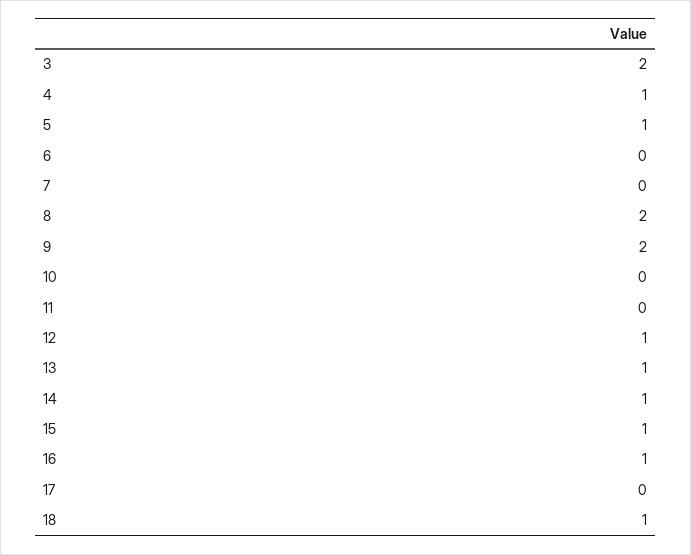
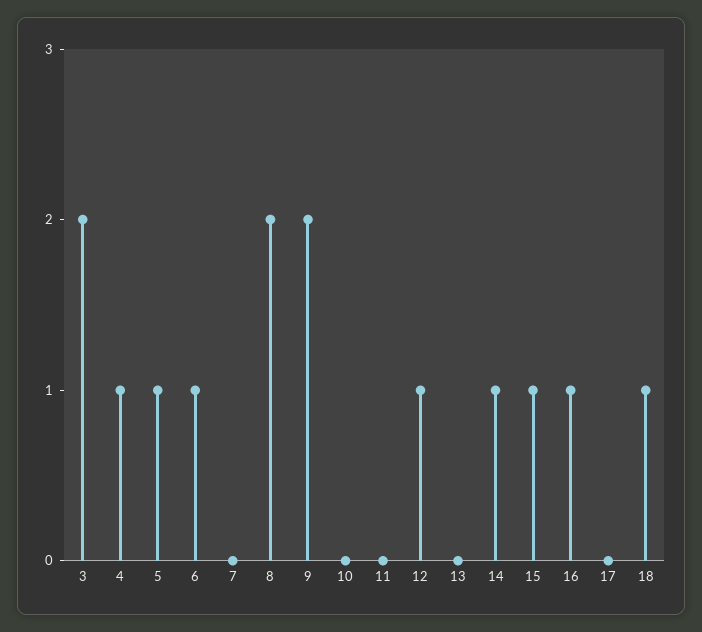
6: 0 -> 1
13: 1 -> 0

